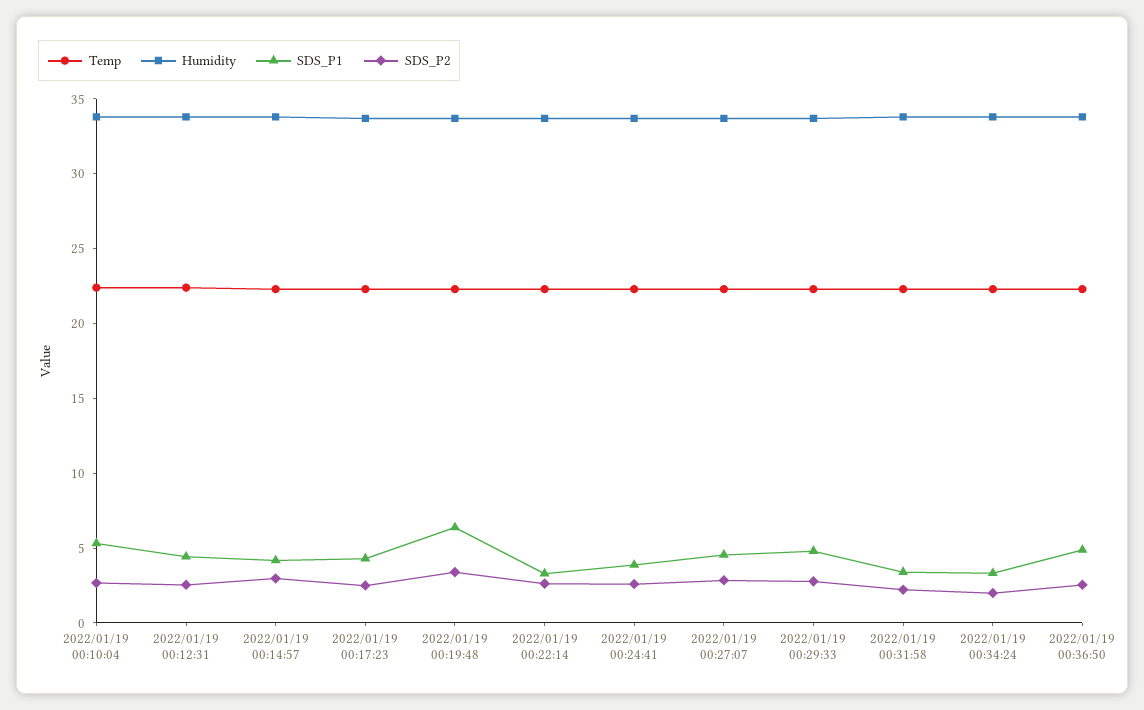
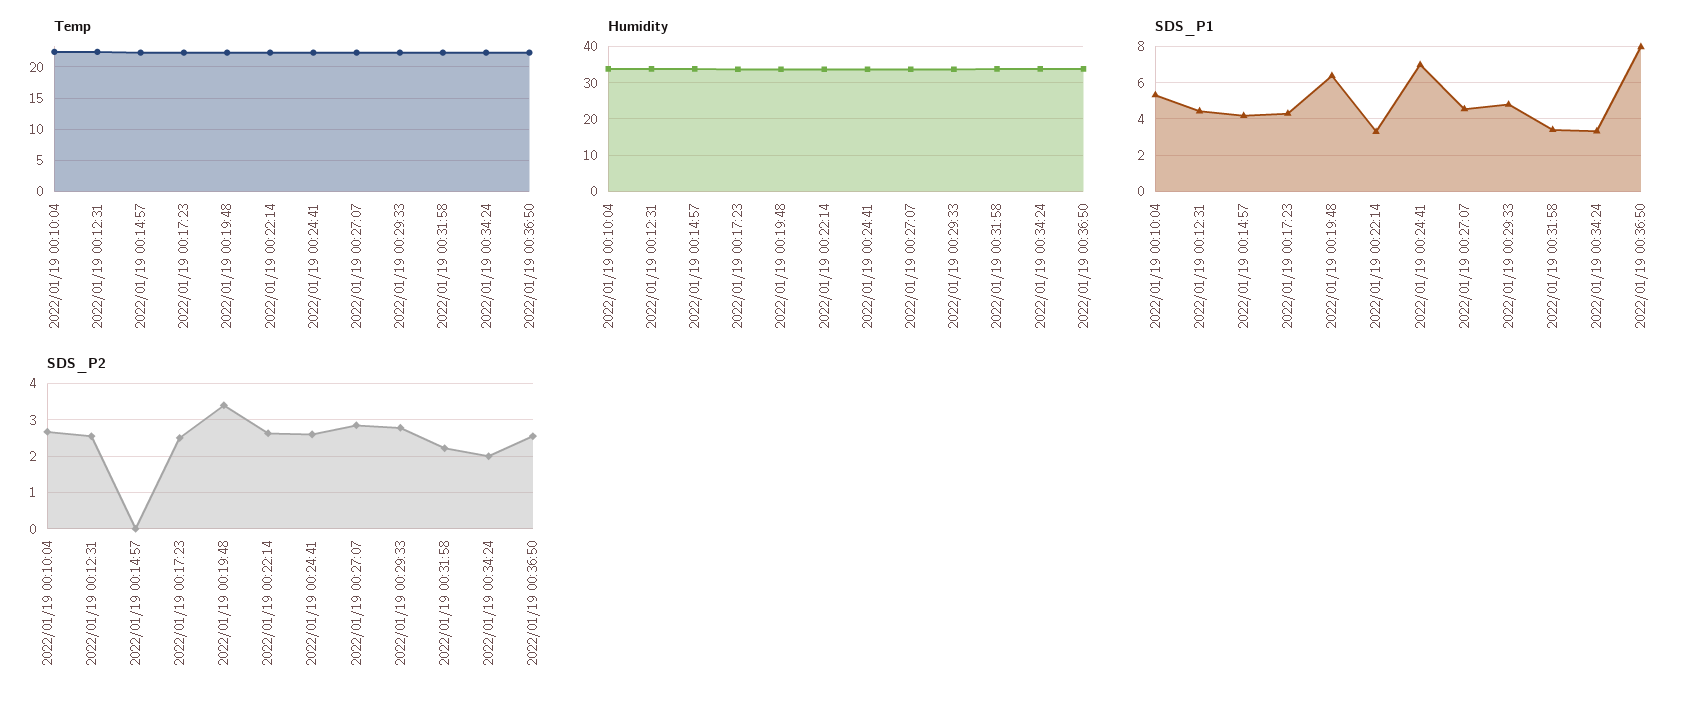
SDS_P2, 2022/01/19 00:14:57: 3 -> 0
SDS_P1, 2022/01/19 00:24:41: 4 -> 7
SDS_P1, 2022/01/19 00:36:50: 5 -> 8

